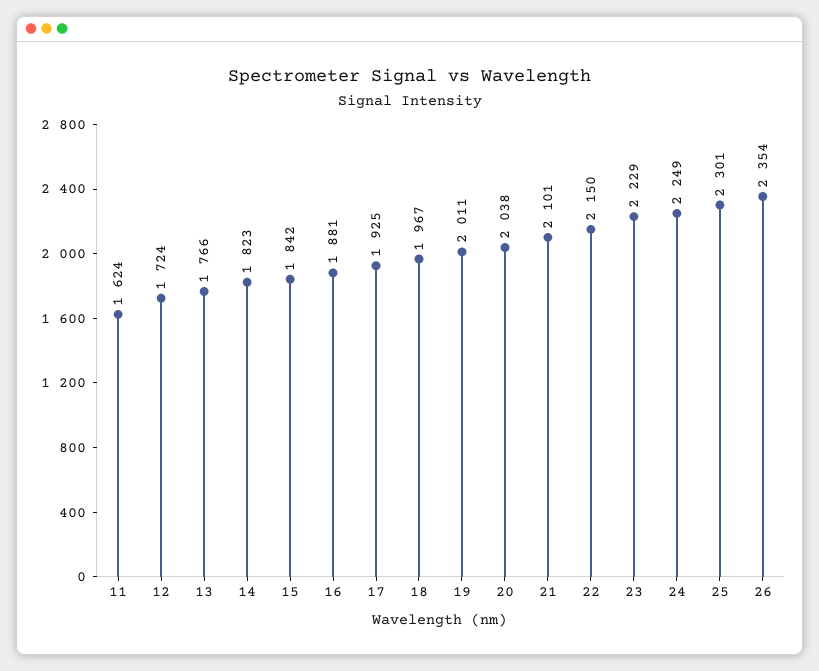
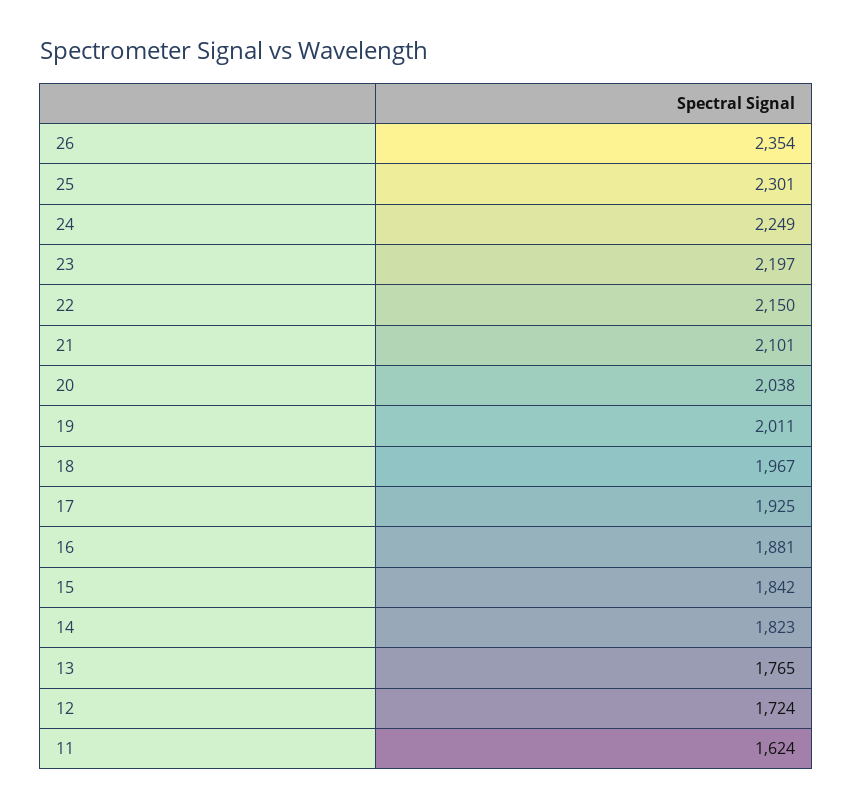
13: 1766 -> 1765
23: 2229 -> 2197

